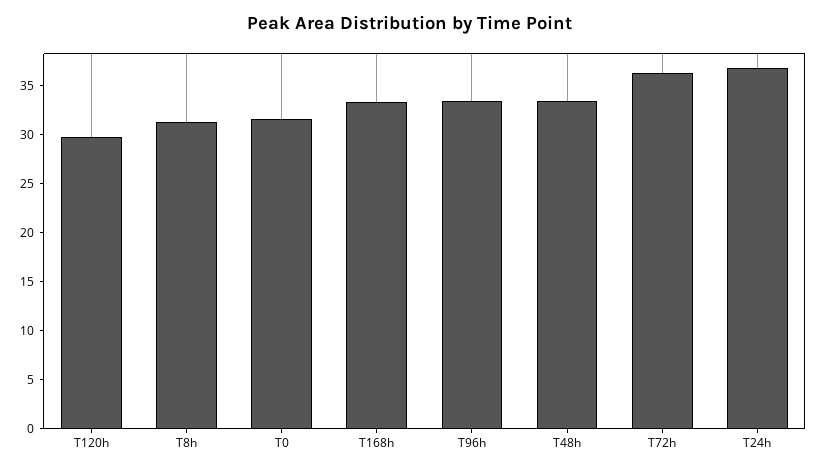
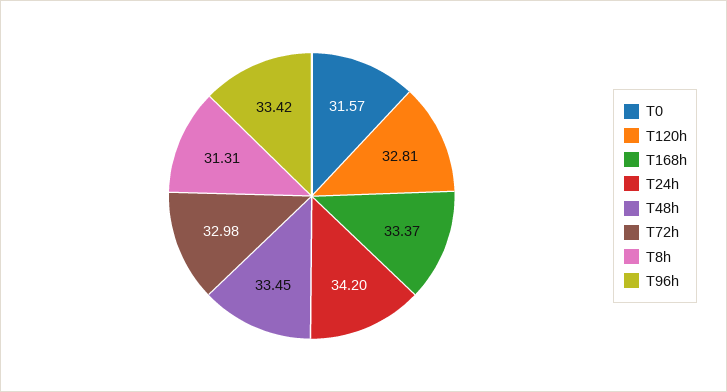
T120h: 30 -> 32.81
T72h: 36 -> 32.98
T24h: 37 -> 34.2

